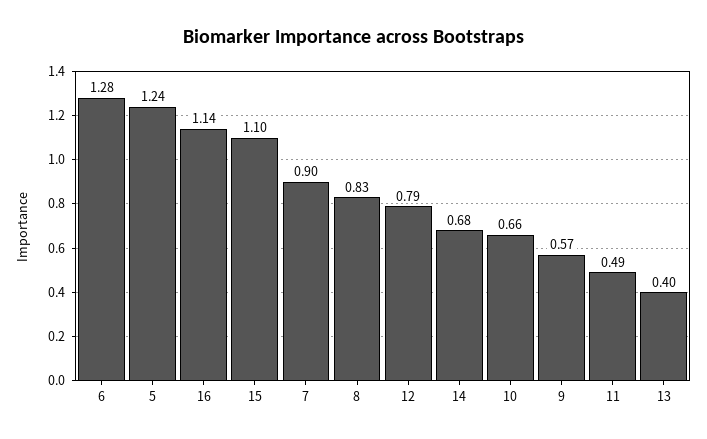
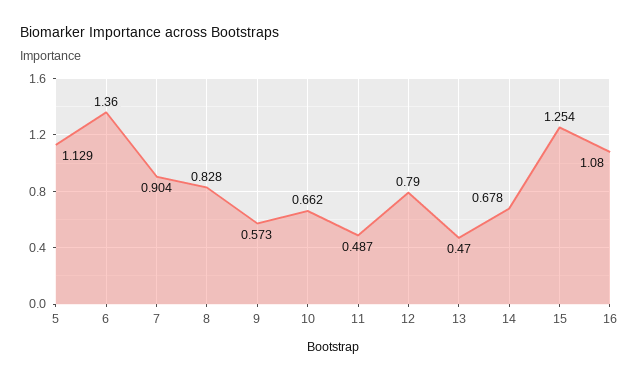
6: 1.28 -> 1.36
5: 1.24 -> 1.129
16: 1.14 -> 1.08
15: 1.1 -> 1.254
13: 0.4 -> 0.47

